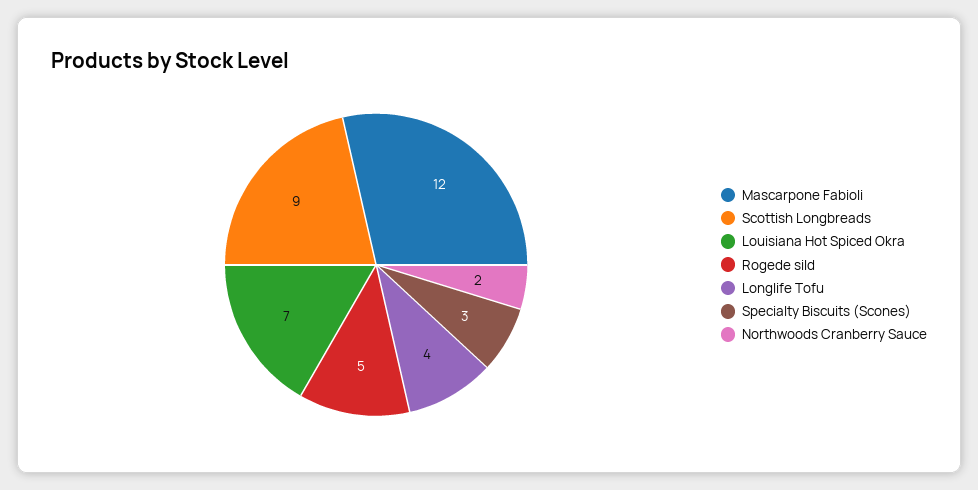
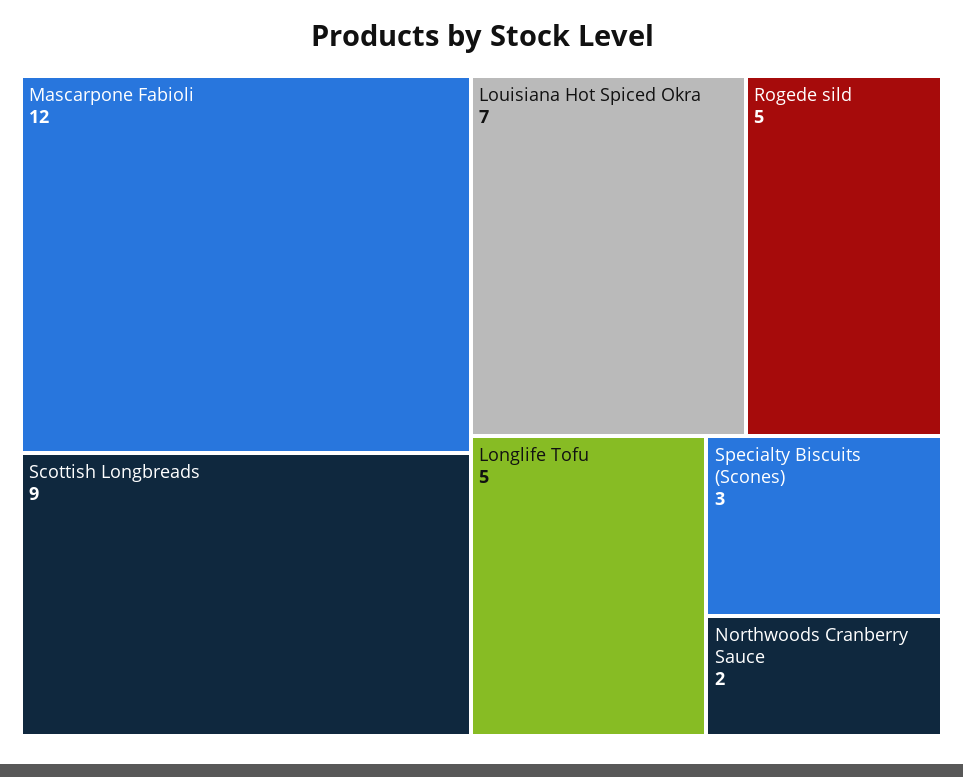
Longlife Tofu: 4 -> 5

